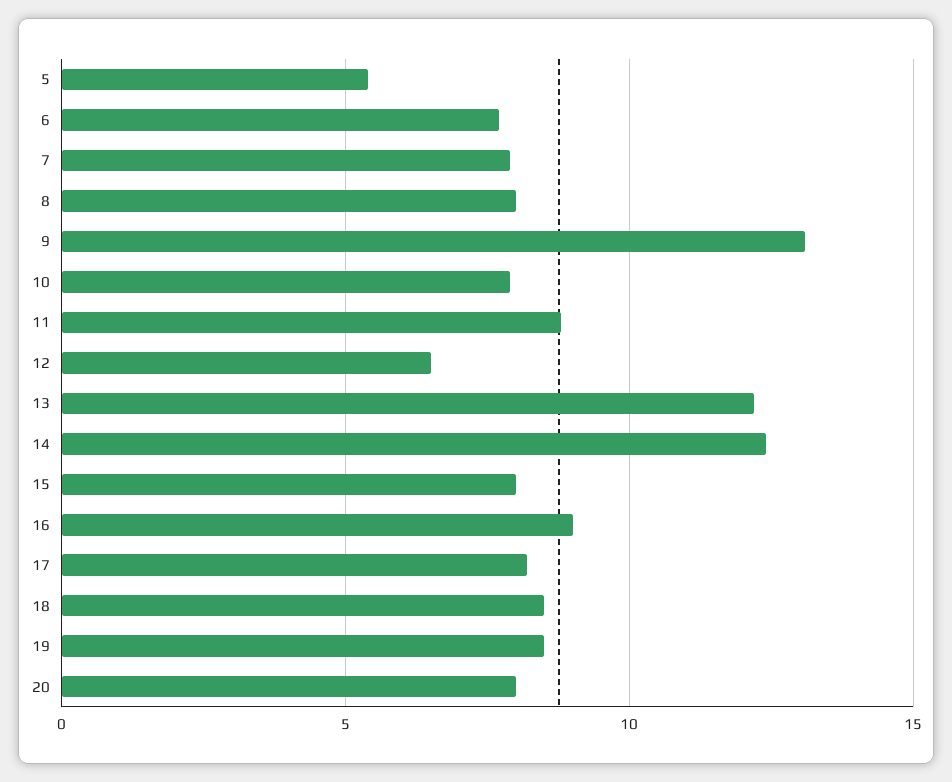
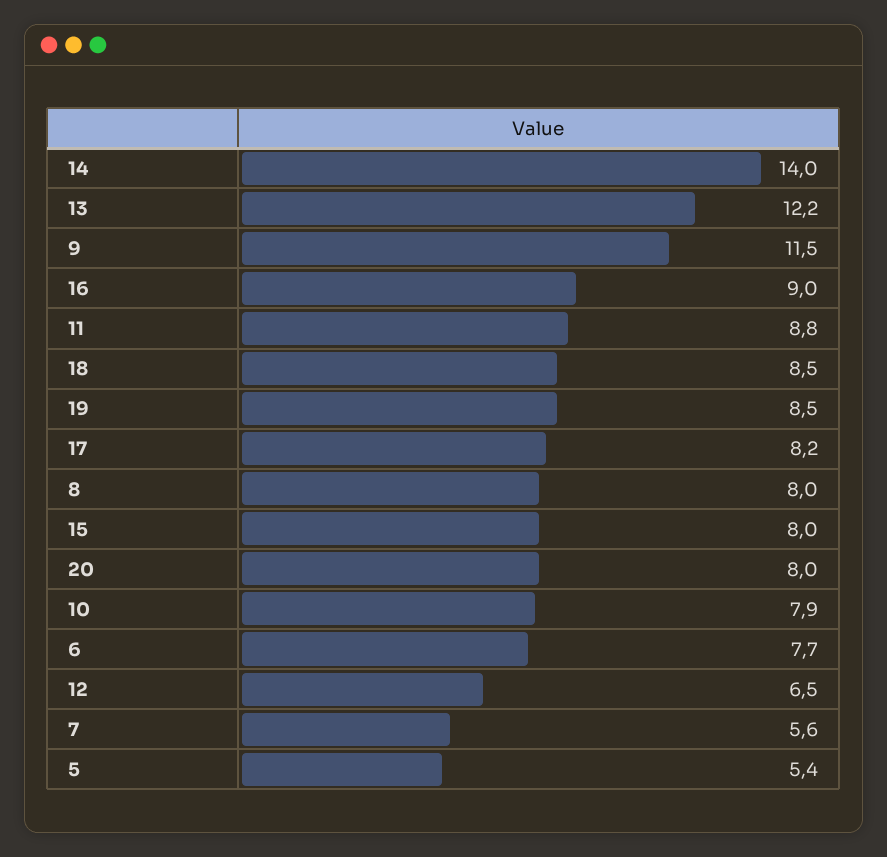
7: 8 -> 5.6
9: 13 -> 11.5
14: 12.5 -> 14

